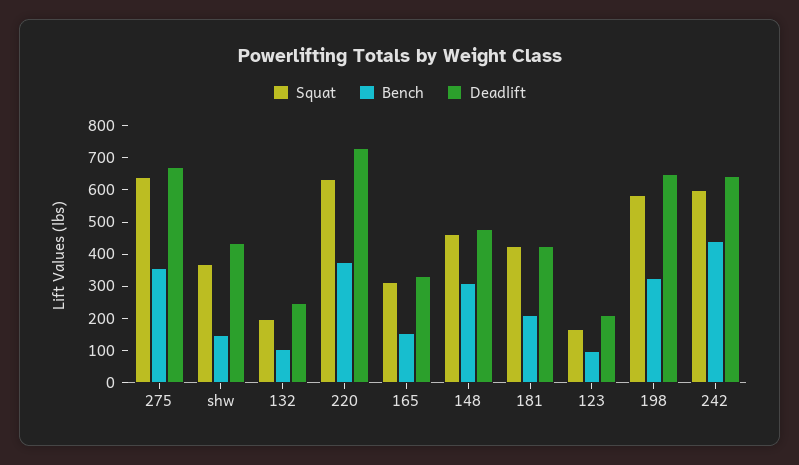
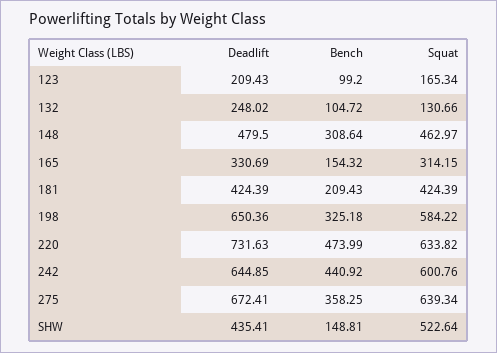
Squat, shw: 375 -> 522.64
Squat, 132: 200 -> 130.66
Bench, 220: 375 -> 473.99

